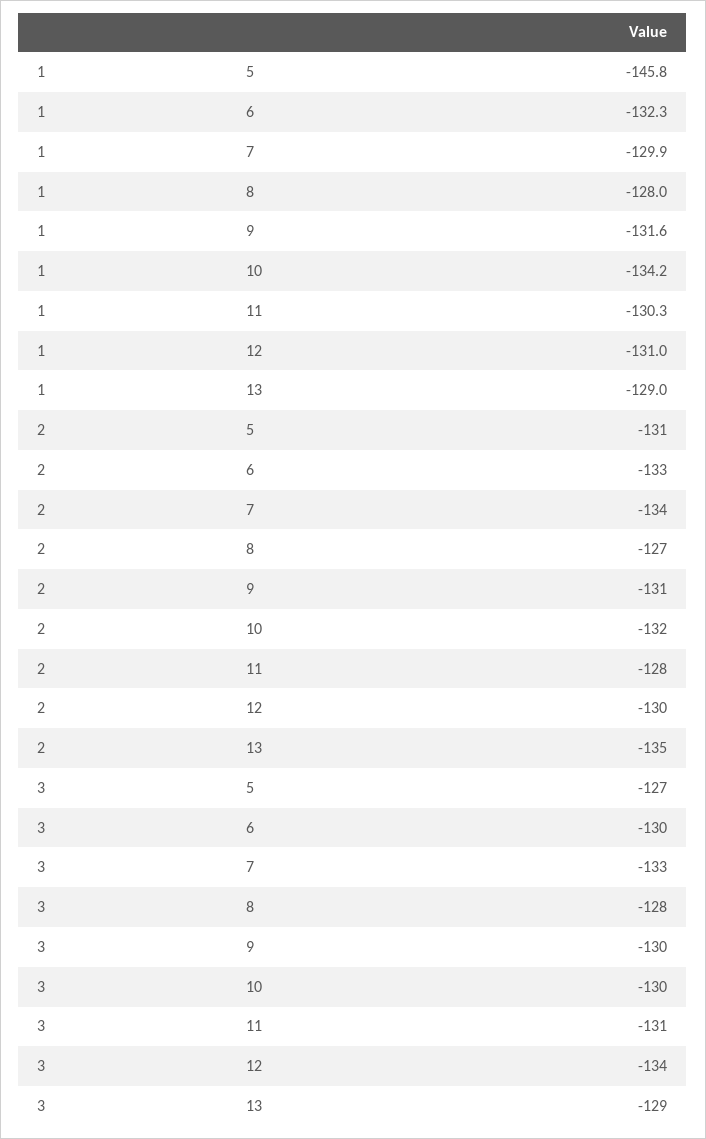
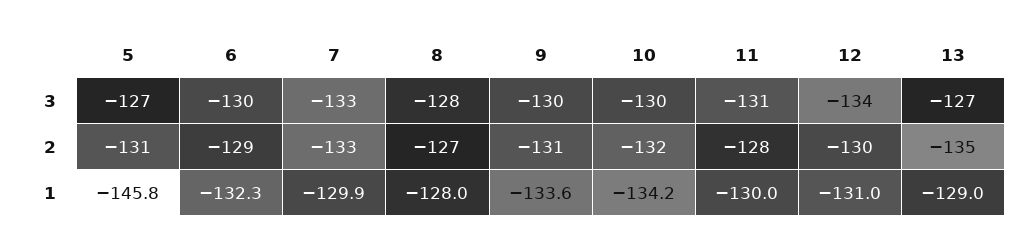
1, 9: -131.6 -> -133.6
1, 11: -130.3 -> -130
2, 6: -133 -> -129
2, 7: -134 -> -133
3, 13: -129 -> -127

